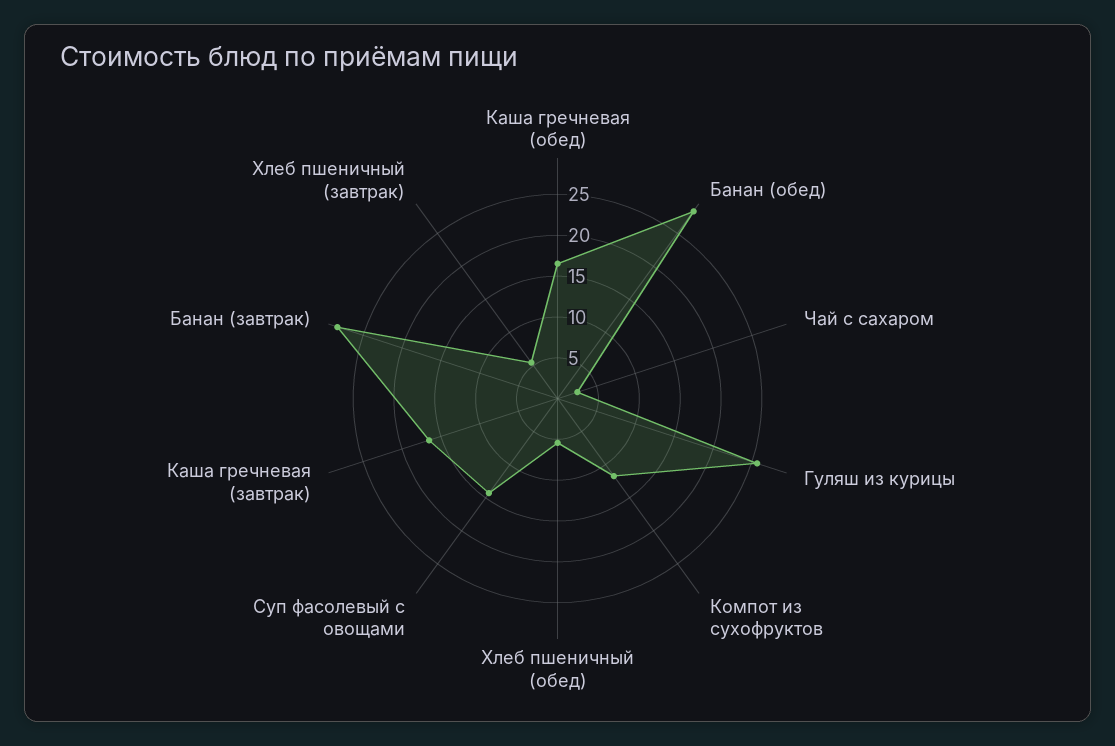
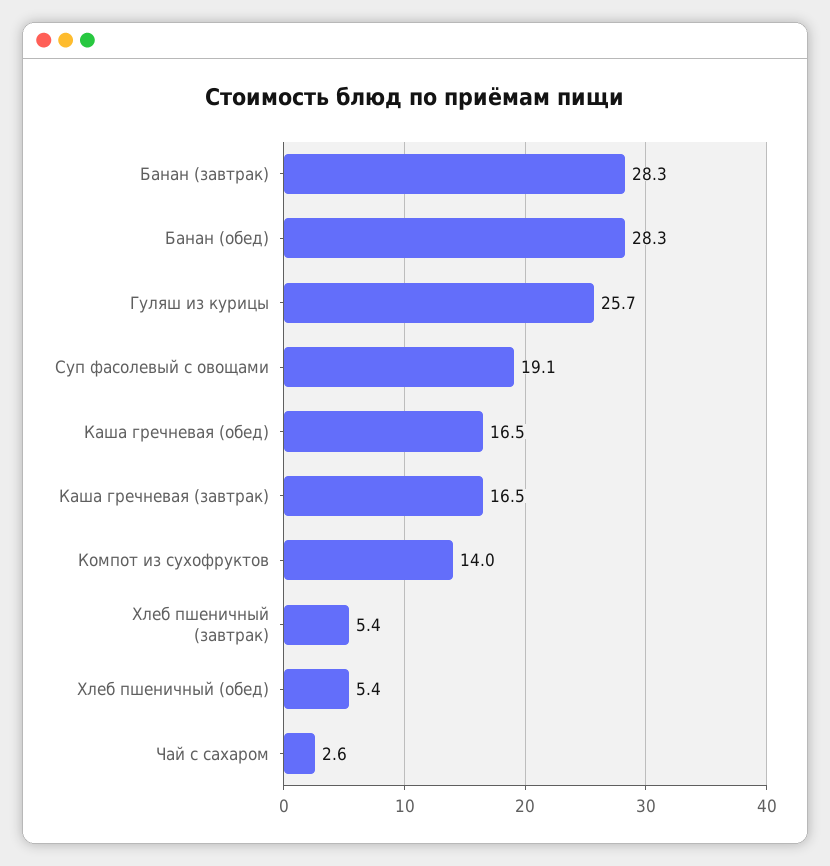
Компот из сухофруктов: 12 -> 14
Суп фасолевый с овощами: 14 -> 19.1

